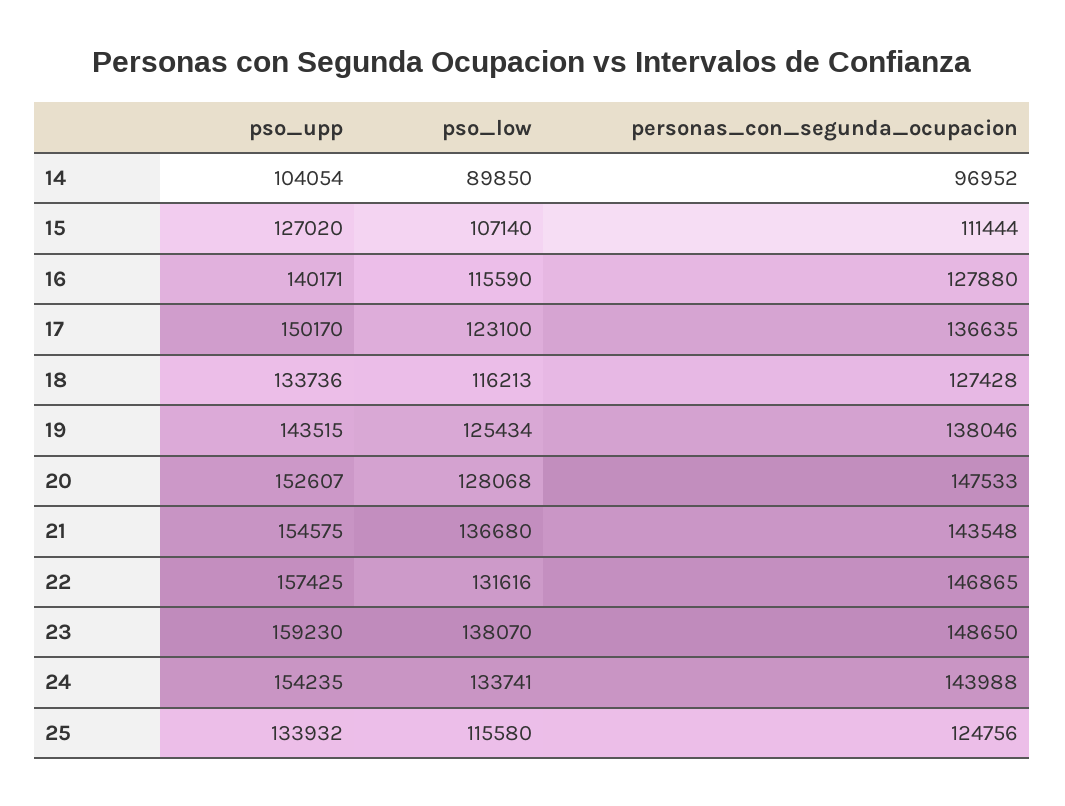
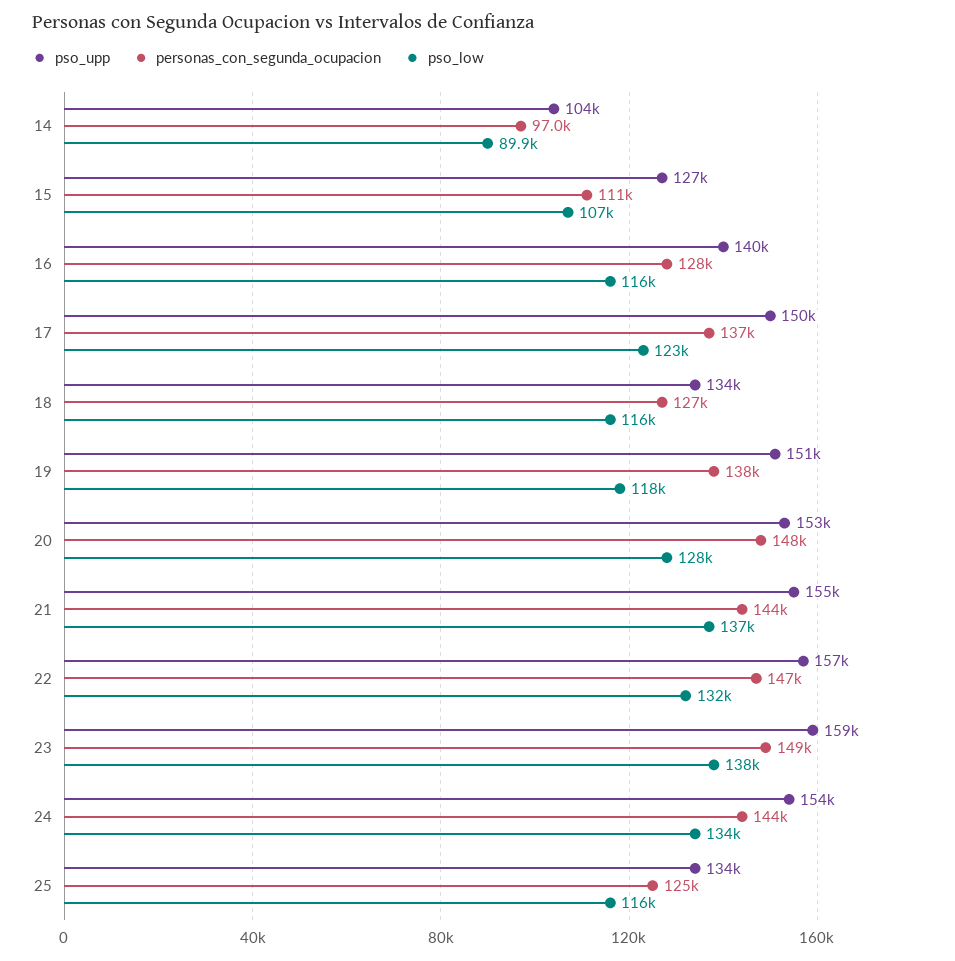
pso_upp, 19: 143515 -> 151000
pso_low, 19: 125434 -> 118000

